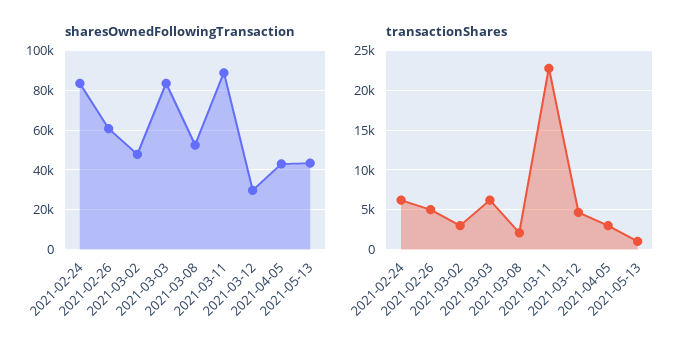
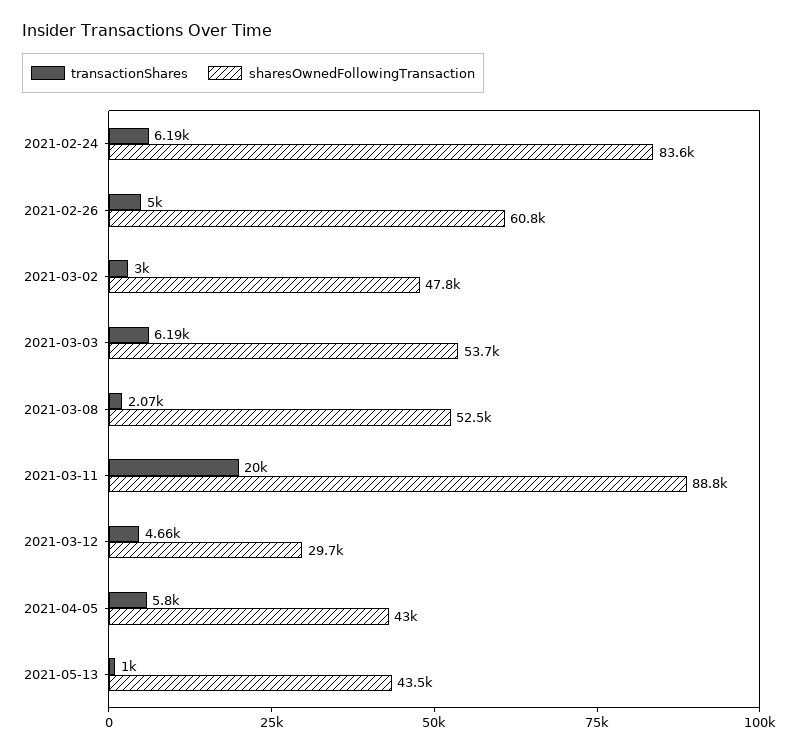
sharesOwnedFollowingTransaction, 2021-03-03: 85000 -> 53700
transactionShares, 2021-03-11: 23000 -> 20000
transactionShares, 2021-04-05: 3000 -> 5800

